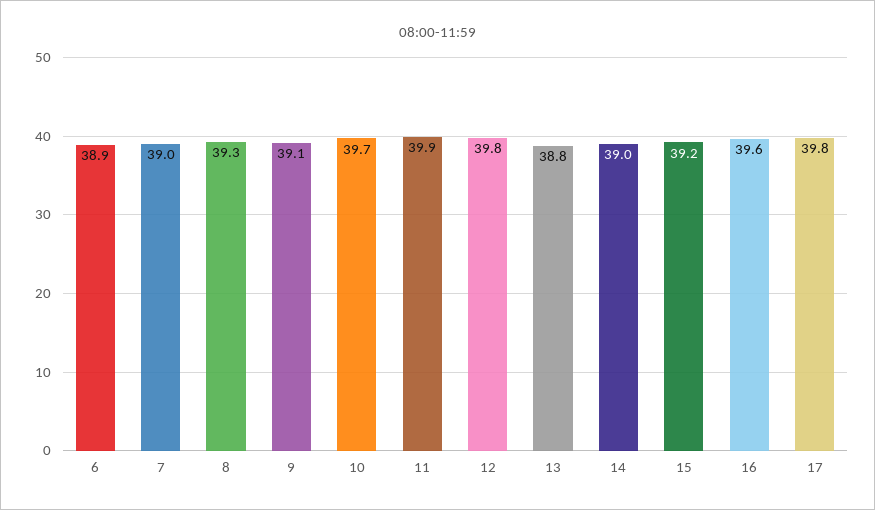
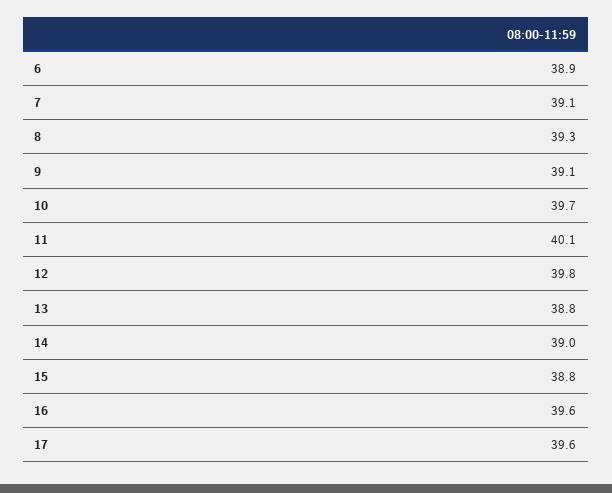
7: 39 -> 39.1
11: 39.9 -> 40.1
15: 39.2 -> 38.8
17: 39.8 -> 39.6

